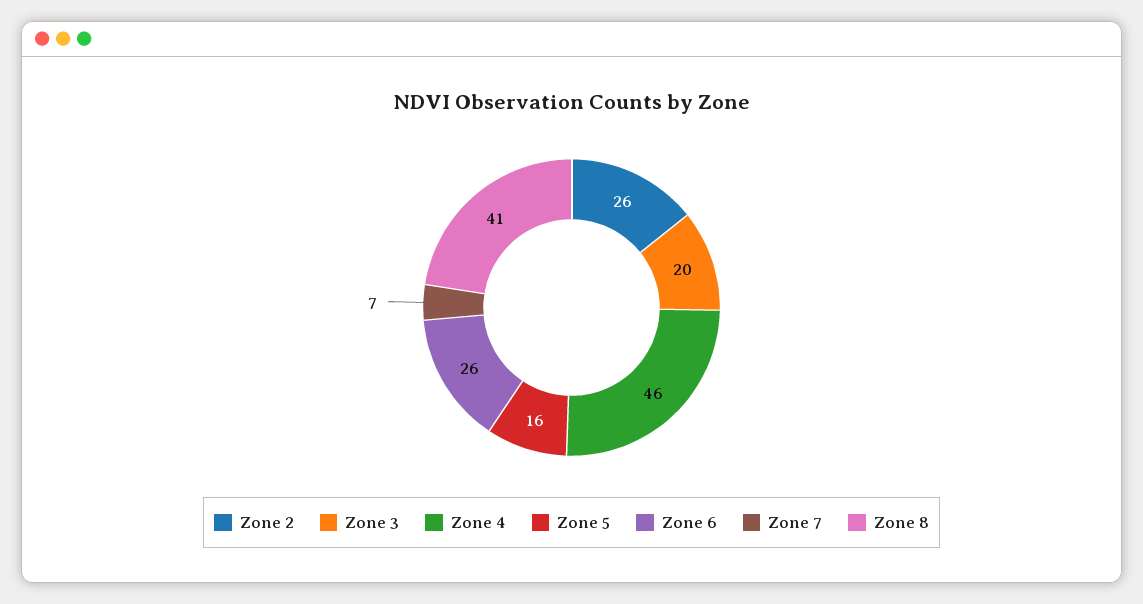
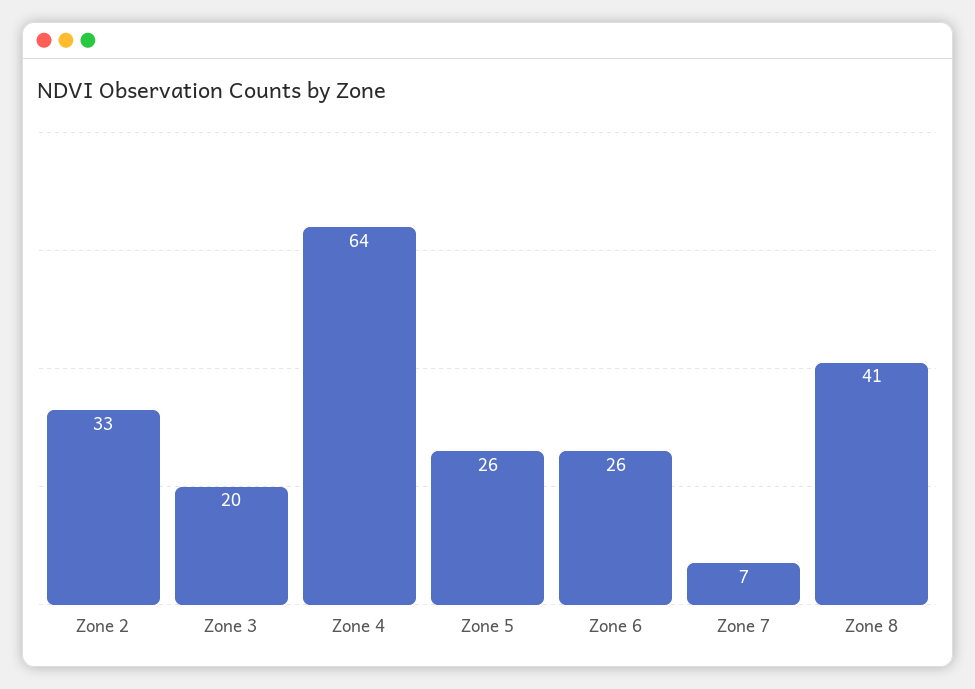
Zone 2: 26 -> 33
Zone 4: 46 -> 64
Zone 5: 16 -> 26

